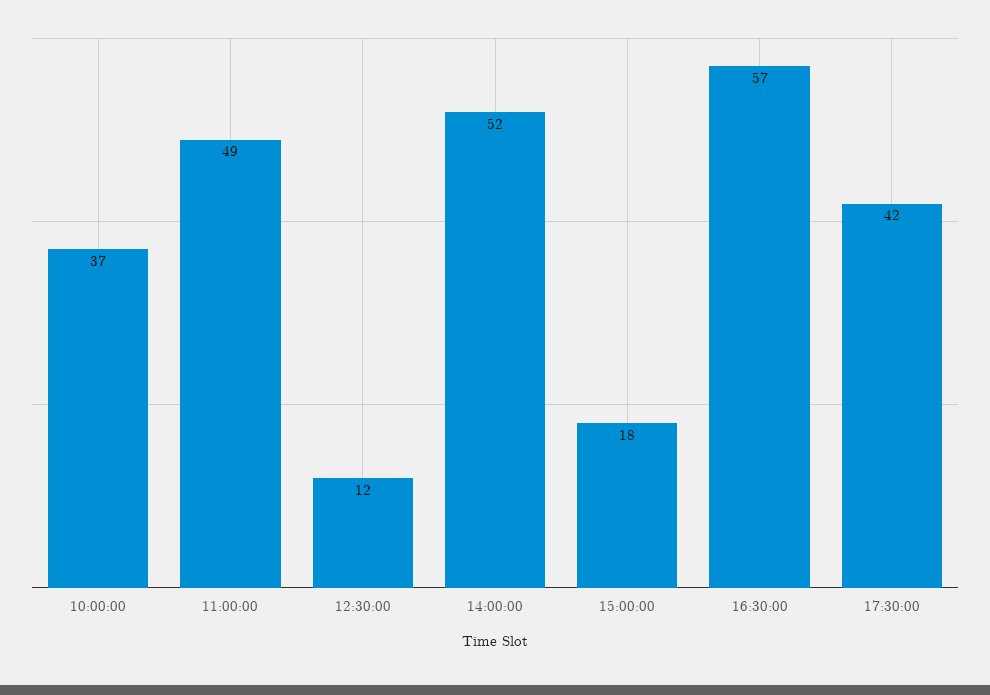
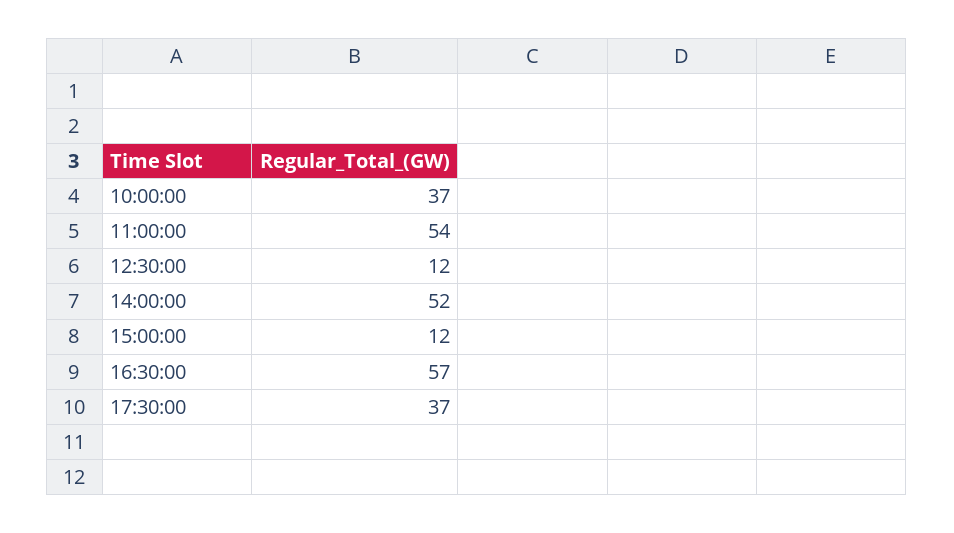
11:00:00: 49 -> 54
15:00:00: 18 -> 12
17:30:00: 42 -> 37

